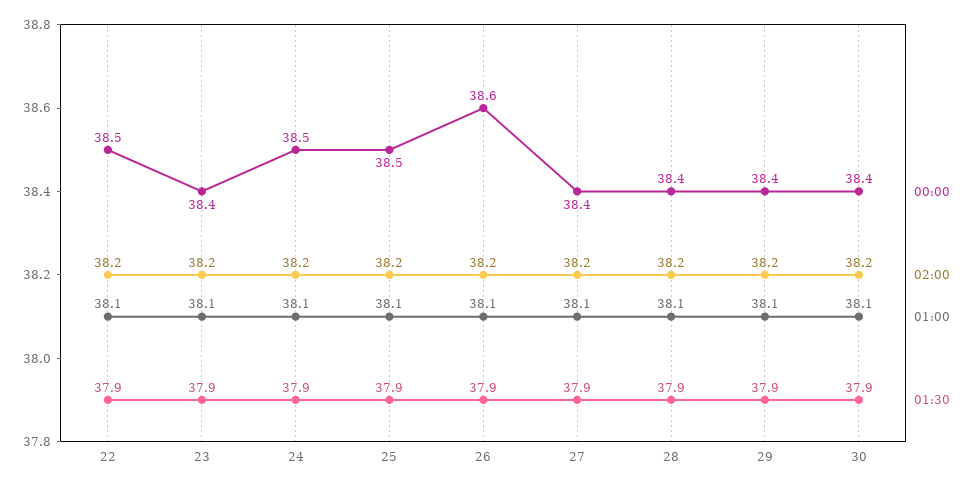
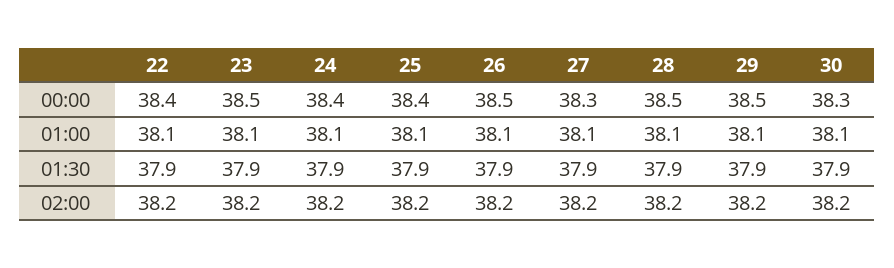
00:00, 22: 38.5 -> 38.4
00:00, 23: 38.4 -> 38.5
00:00, 24: 38.5 -> 38.4
00:00, 25: 38.5 -> 38.4
00:00, 26: 38.6 -> 38.5
00:00, 27: 38.4 -> 38.3
00:00, 28: 38.4 -> 38.5
00:00, 29: 38.4 -> 38.5
00:00, 30: 38.4 -> 38.3

